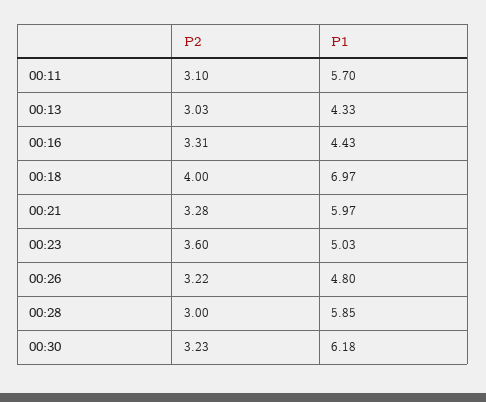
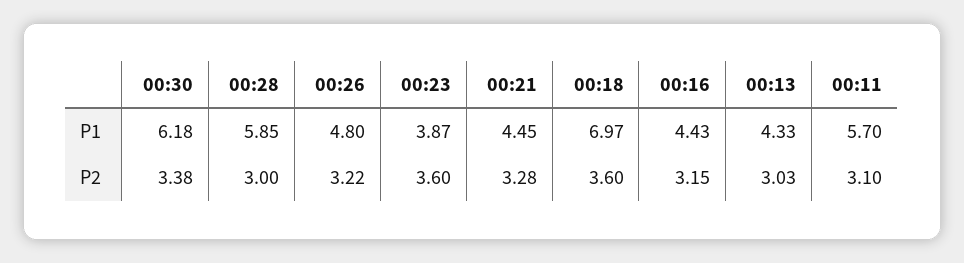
P2, 00:16: 3.31 -> 3.15
P2, 00:18: 4 -> 3.6
P1, 00:21: 5.97 -> 4.45
P1, 00:23: 5.03 -> 3.87
P2, 00:30: 3.23 -> 3.38

